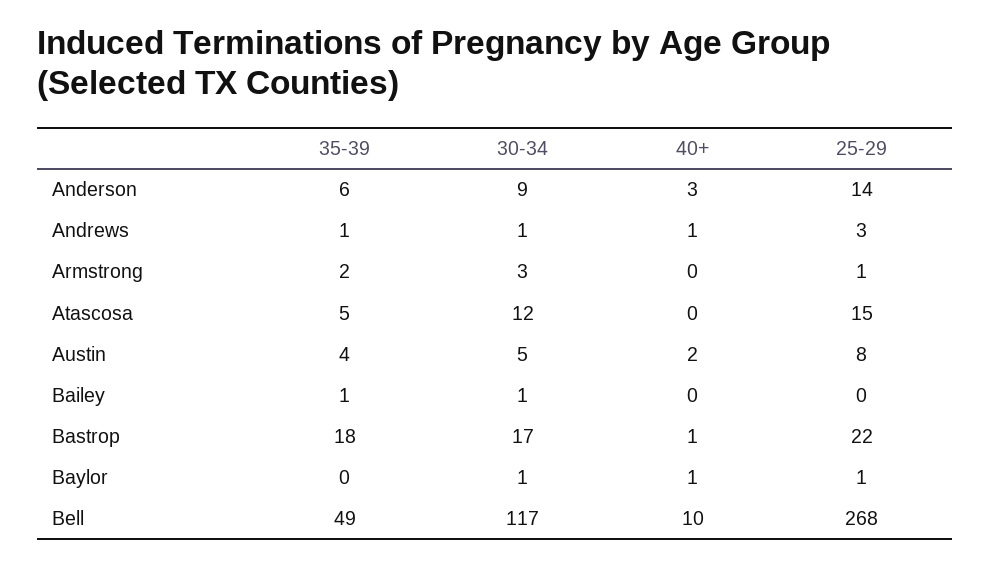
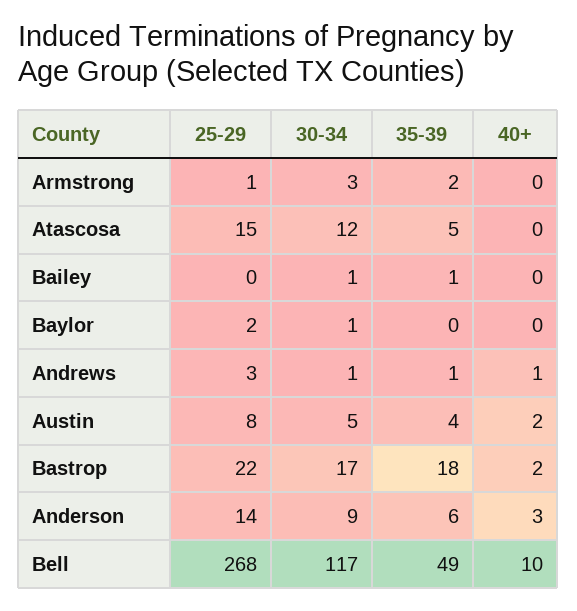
40+, Bastrop: 1 -> 2
40+, Baylor: 1 -> 0
25-29, Baylor: 1 -> 2

